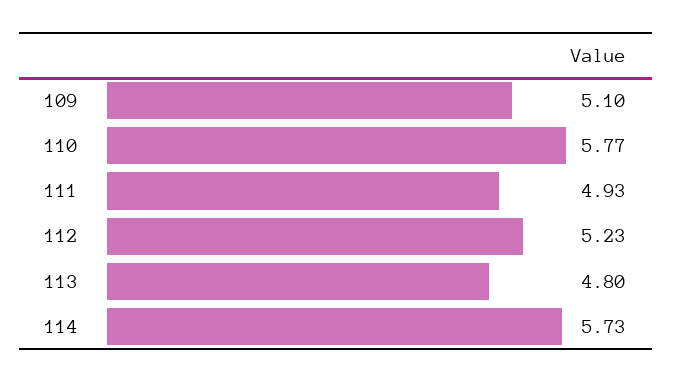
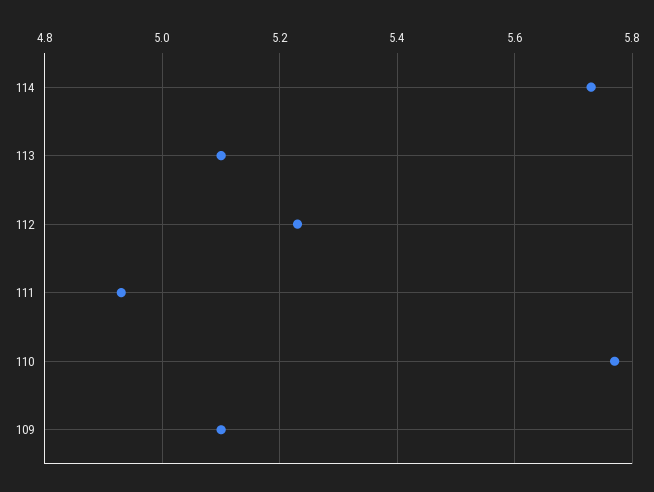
113: 4.8 -> 5.1

